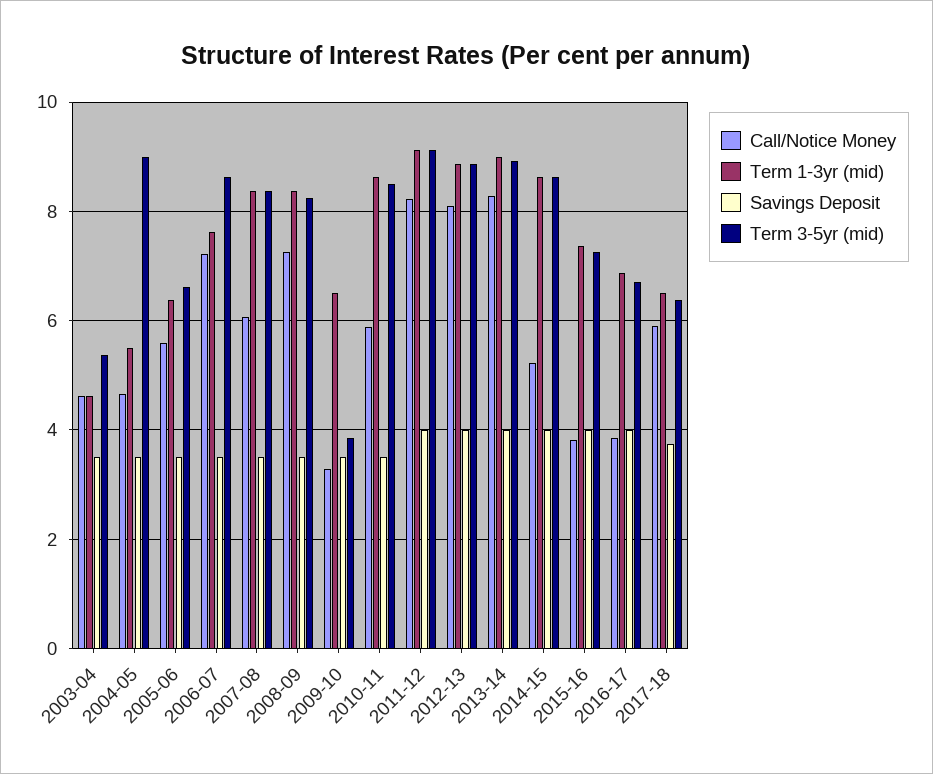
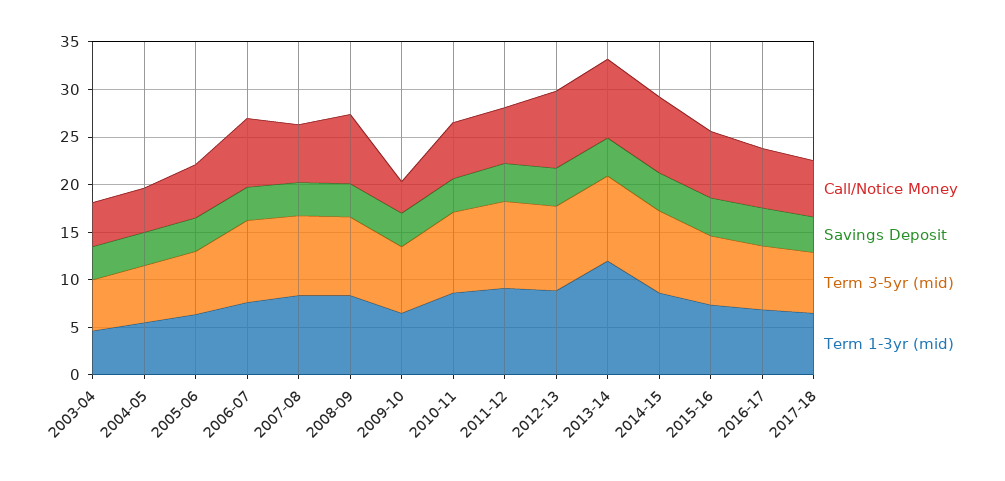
Term 3-5yr (mid), 2004-05: 9 -> 6
Term 3-5yr (mid), 2009-10: 3.8 -> 7
Call/Notice Money, 2011-12: 8.2 -> 6
Term 1-3yr (mid), 2013-14: 9 -> 12
Call/Notice Money, 2014-15: 5.2 -> 8
Call/Notice Money, 2015-16: 3.8 -> 7
Call/Notice Money, 2016-17: 3.8 -> 6

